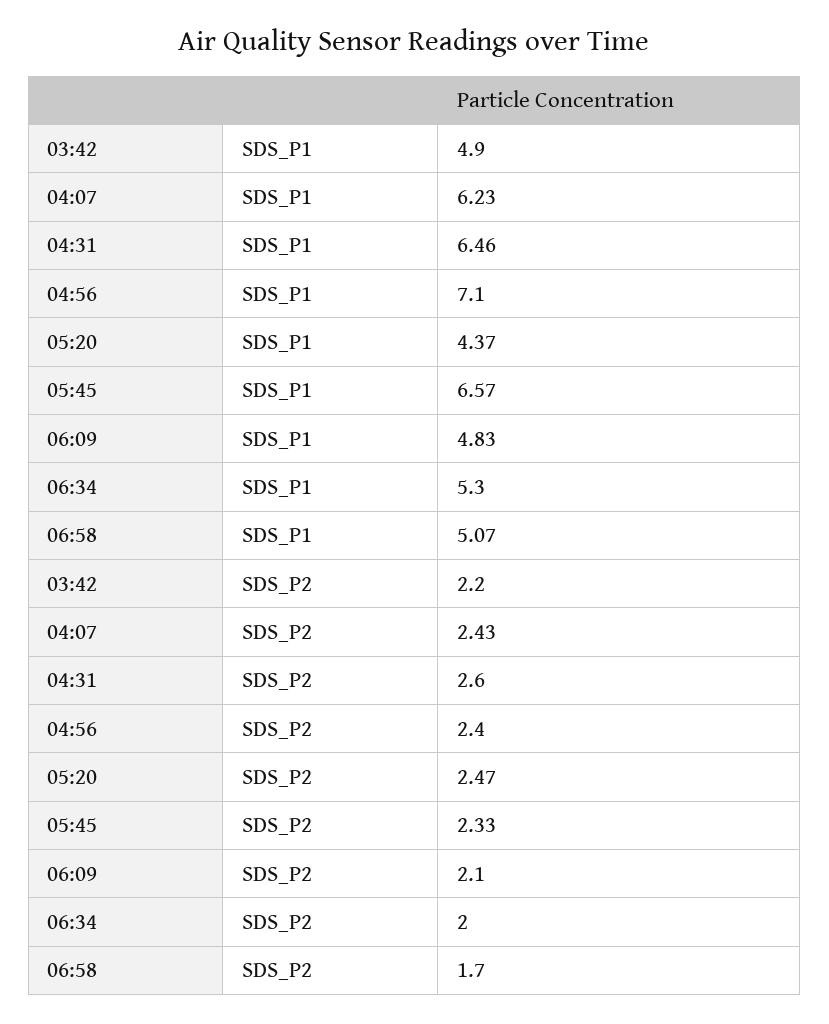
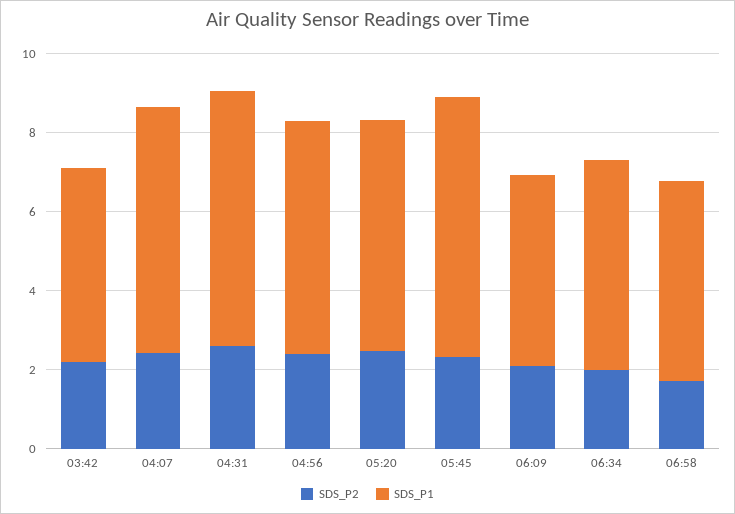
SDS_P1, 04:56: 7.1 -> 6
SDS_P1, 05:20: 4.37 -> 6

